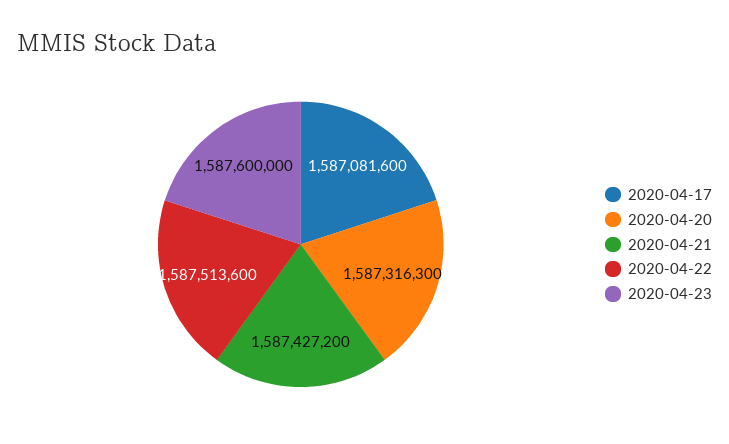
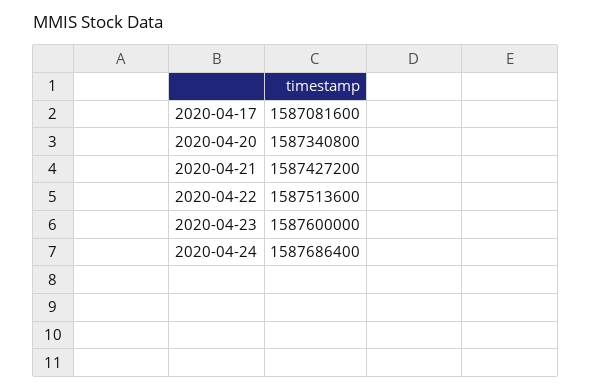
2020-04-20: 1587316300 -> 1587340800
2020-04-24: none -> 1587686400

